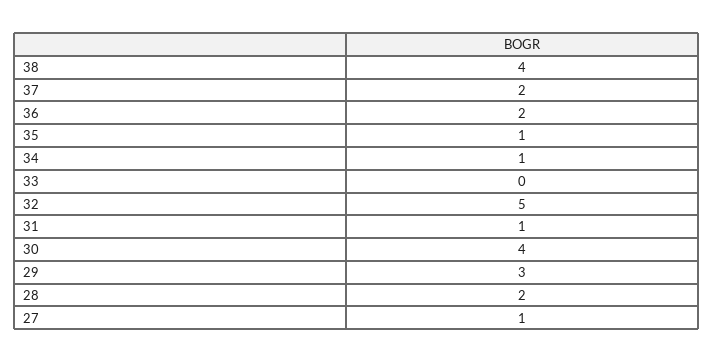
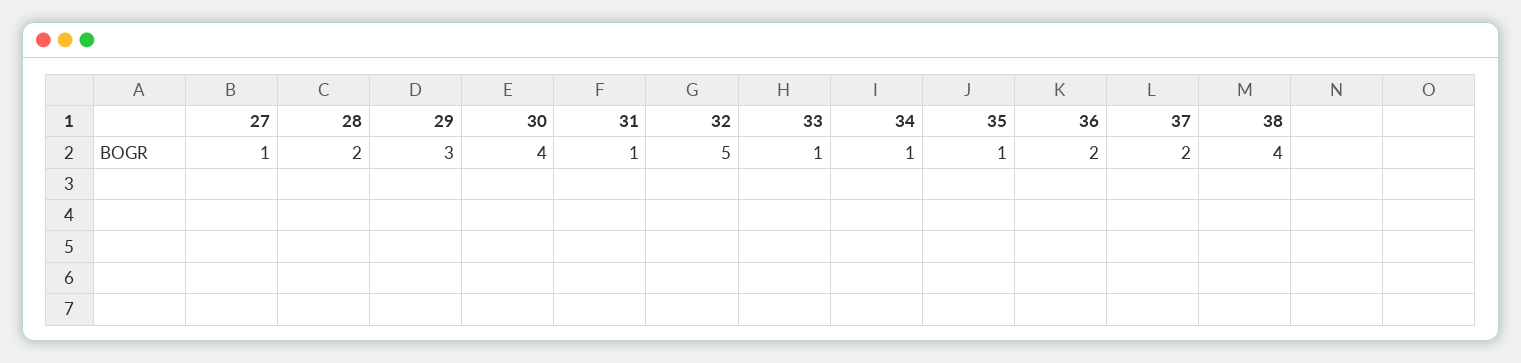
33: 0 -> 1

